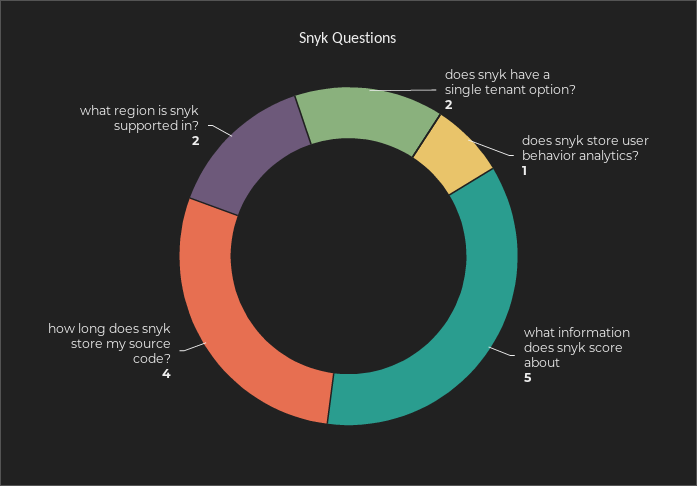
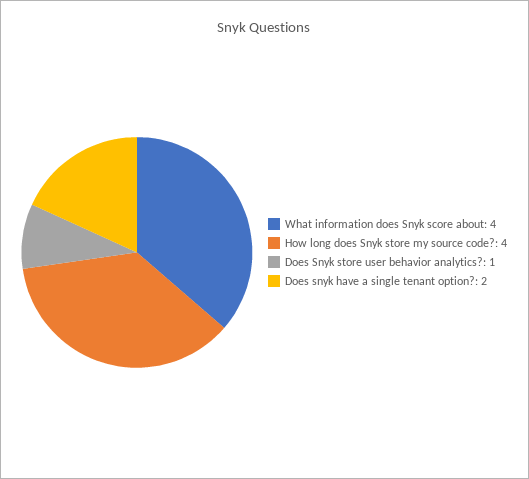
what information does snyk score about: 5 -> 4
what region is snyk supported in?: 2 -> none

